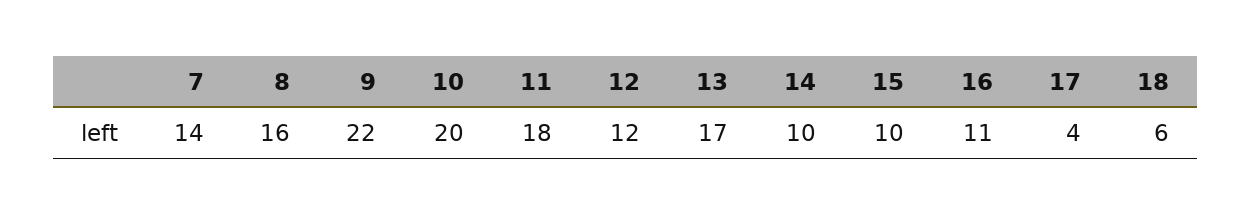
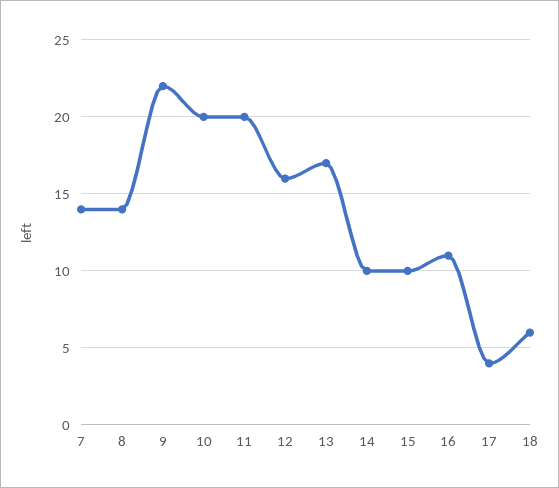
8: 16 -> 14
11: 18 -> 20
12: 12 -> 16

